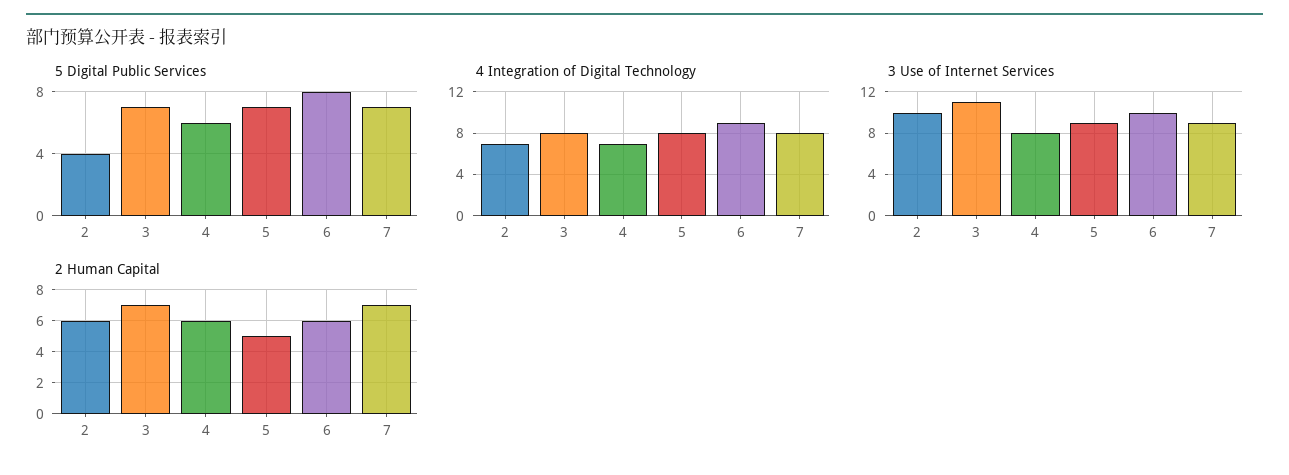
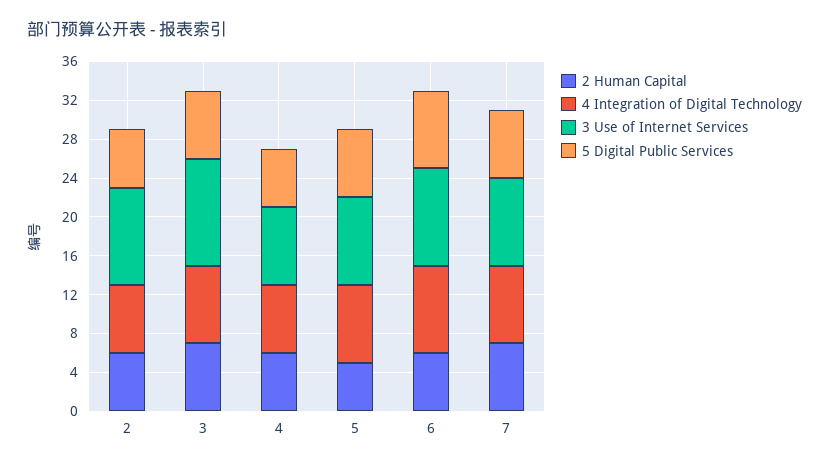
5 Digital Public Services, 2: 4 -> 6

